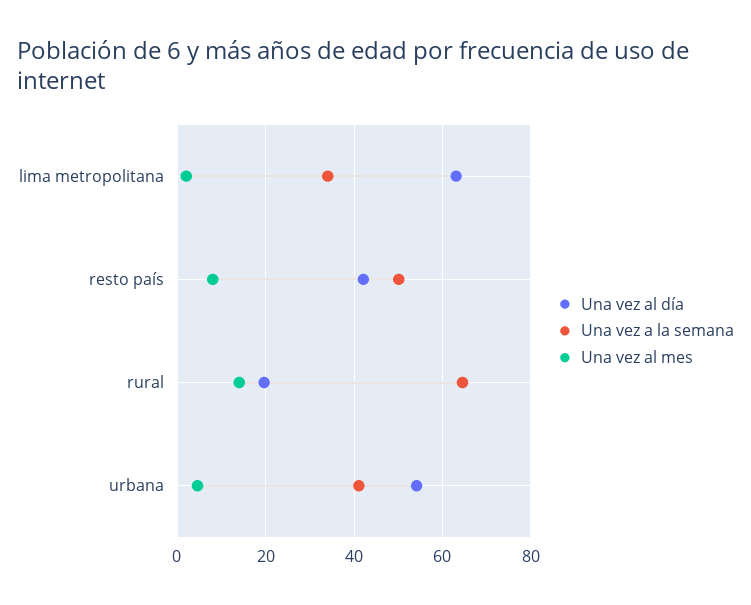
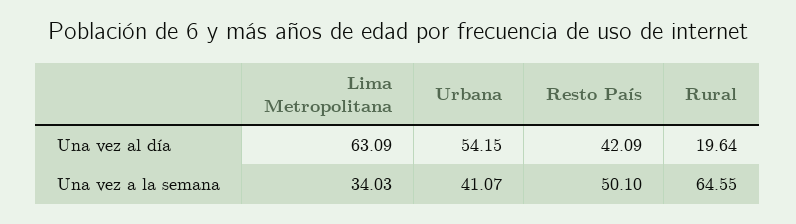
Una vez al mes, lima metropolitana: 2 -> none
Una vez al mes, resto país: 8 -> none
Una vez al mes, rural: 14 -> none
Una vez al mes, urbana: 4 -> none

